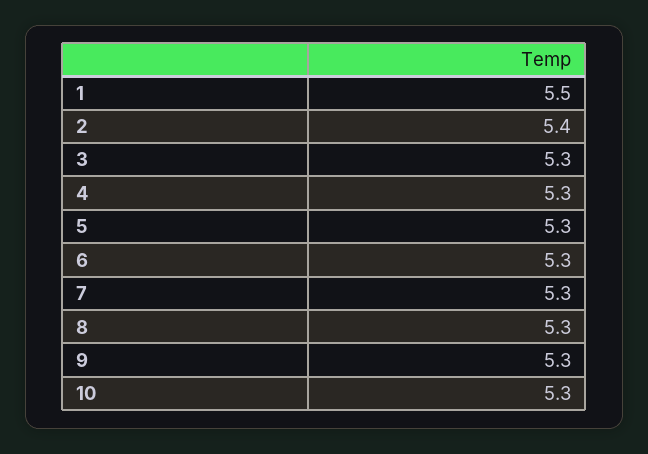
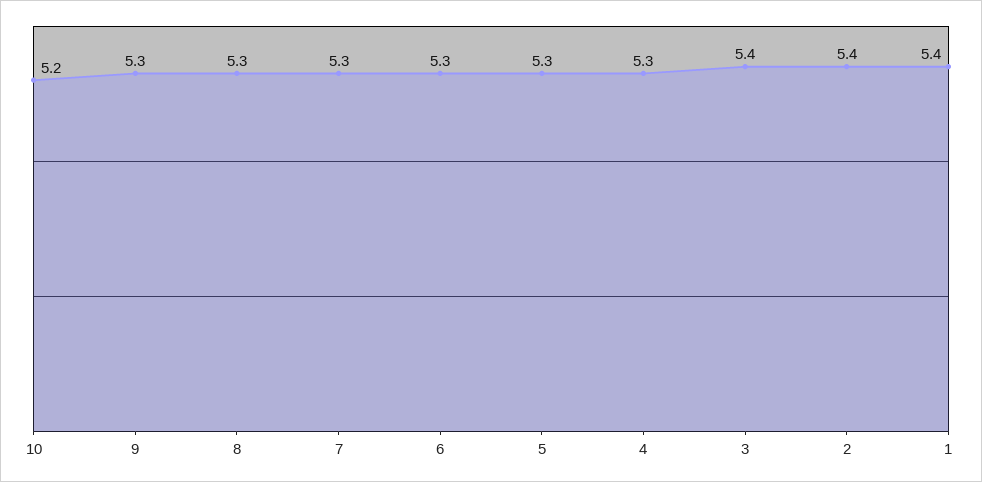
1: 5.5 -> 5.4
3: 5.3 -> 5.4
10: 5.3 -> 5.2

